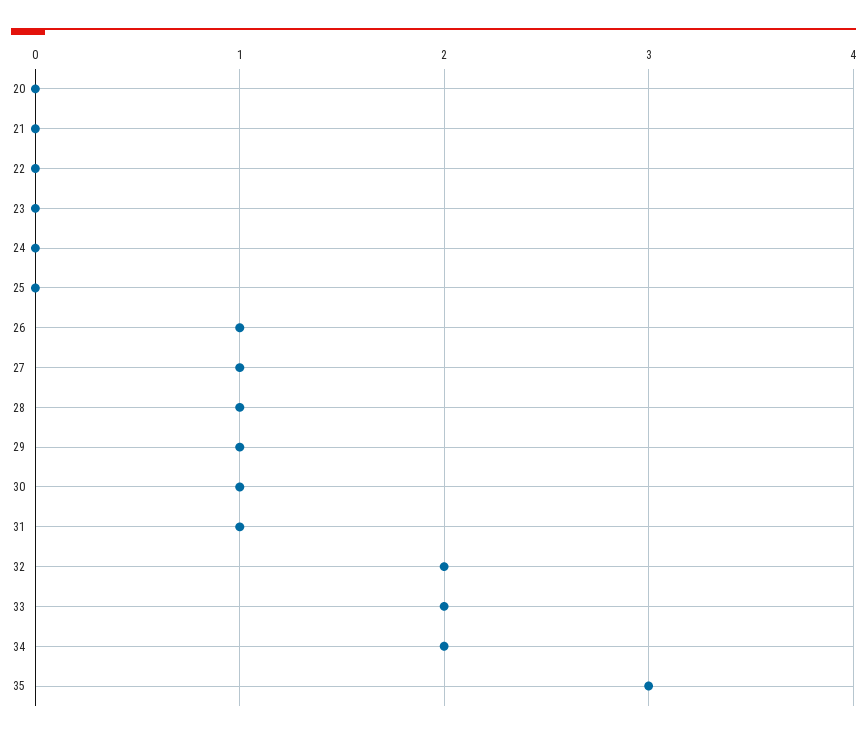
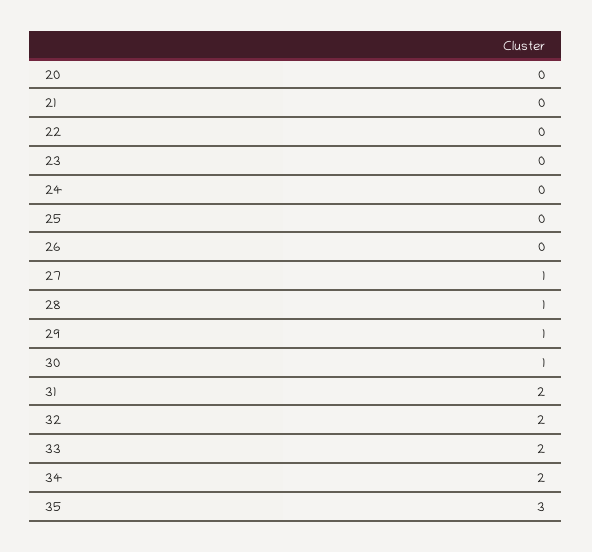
26: 1 -> 0
31: 1 -> 2

